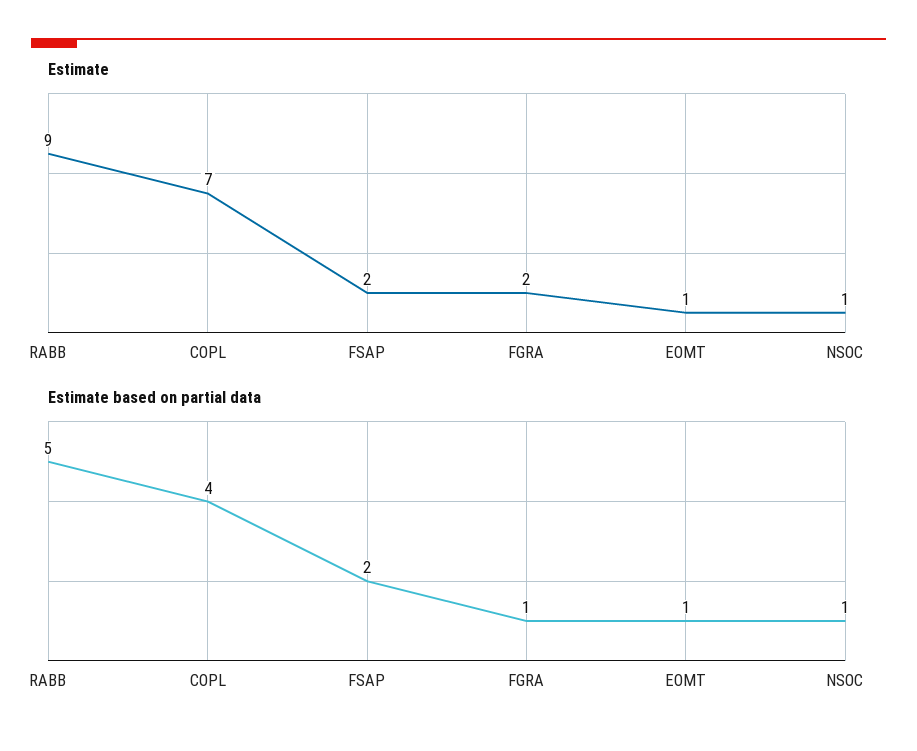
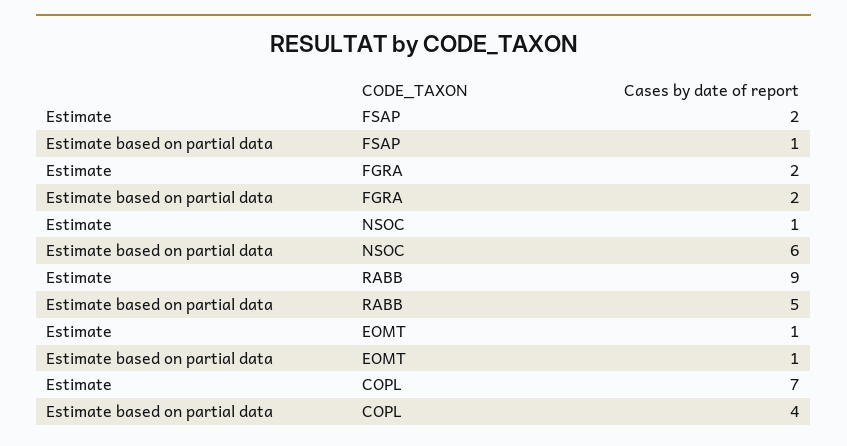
Estimate based on partial data, FSAP: 2 -> 1
Estimate based on partial data, FGRA: 1 -> 2
Estimate based on partial data, NSOC: 1 -> 6

